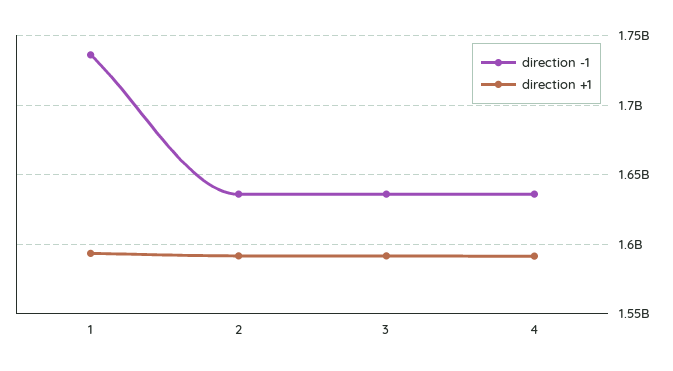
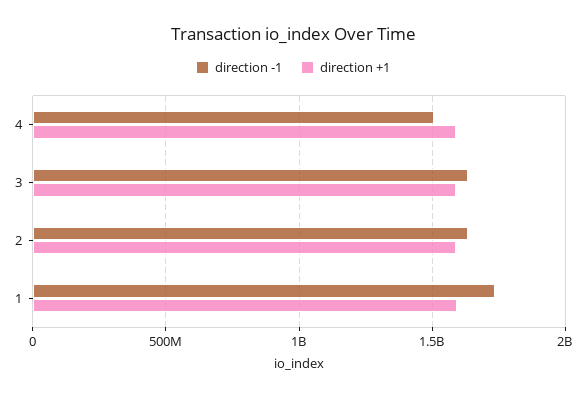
direction -1, 4: 1635000000 -> 1500000000

